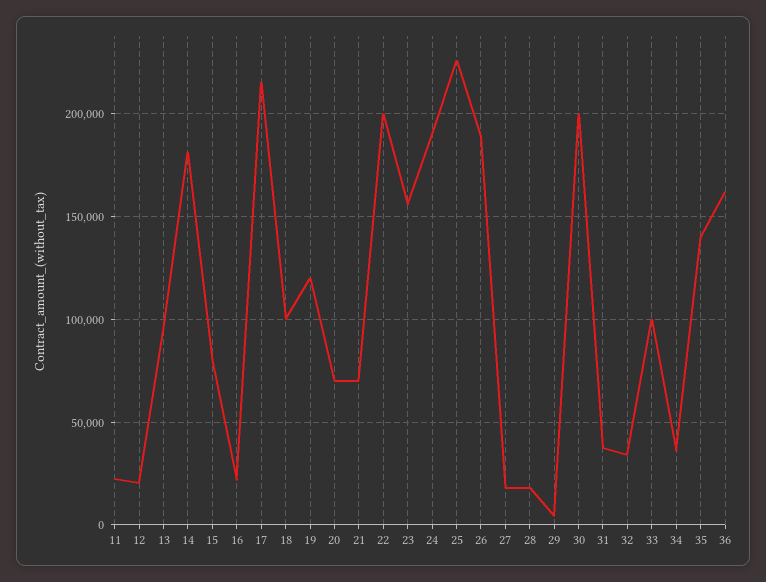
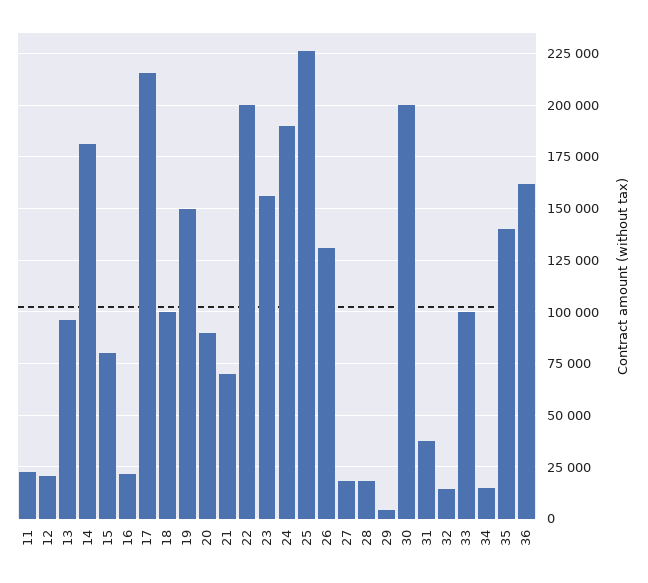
19: 120000 -> 150000
20: 70000 -> 90000
26: 190000 -> 130000
32: 35000 -> 15000
34: 35000 -> 15000

